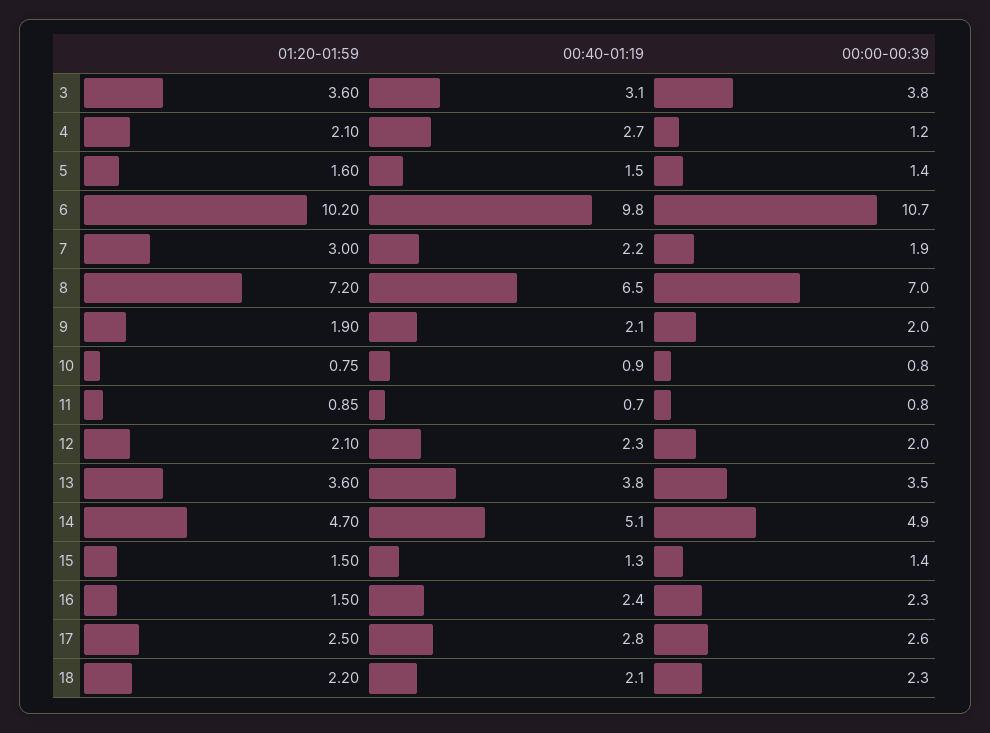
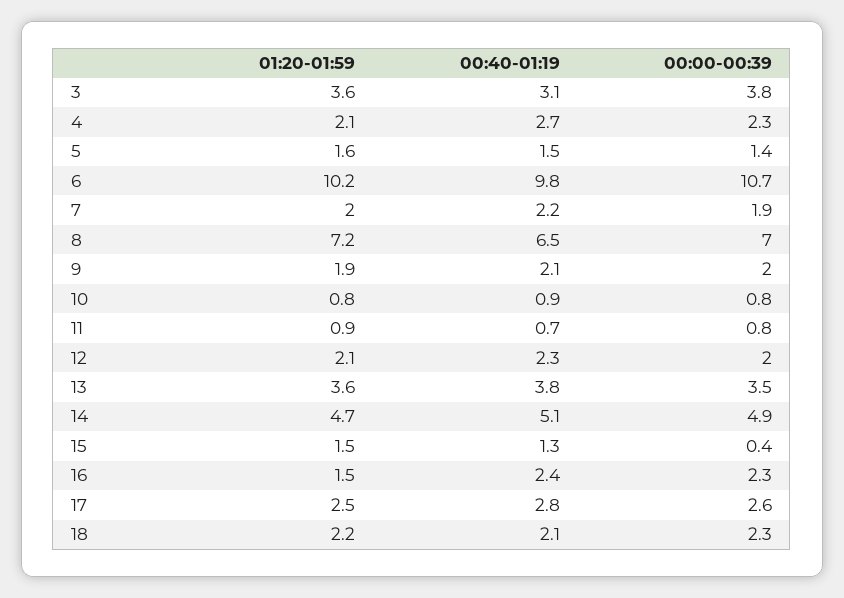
00:00-00:39, 4: 1.2 -> 2.3
01:20-01:59, 7: 3 -> 2
00:00-00:39, 15: 1.4 -> 0.4

